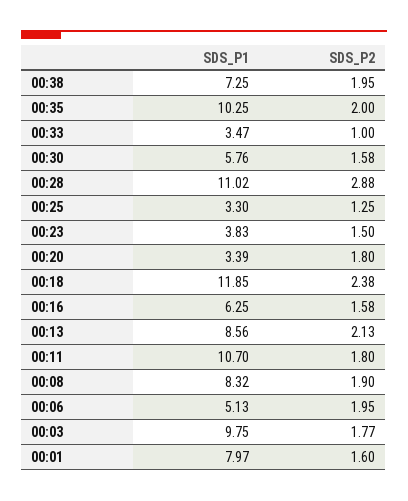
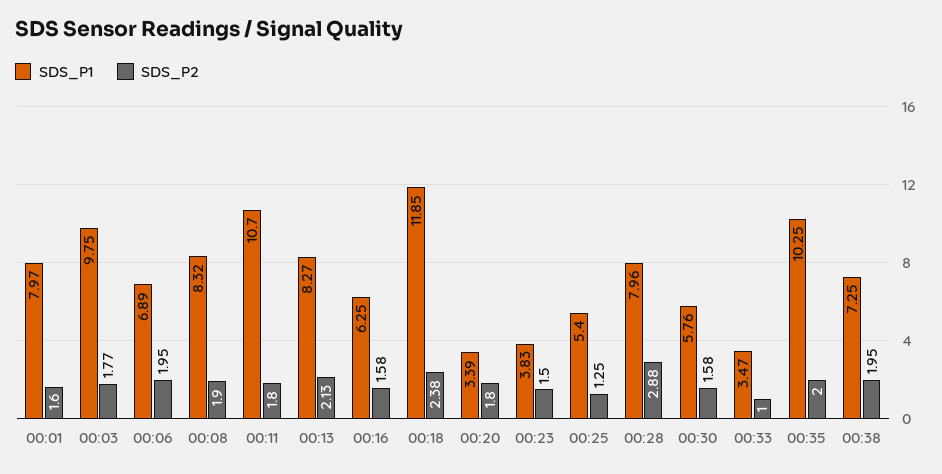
SDS_P1, 00:28: 11.02 -> 7.96
SDS_P1, 00:25: 3.3 -> 5.4
SDS_P1, 00:13: 8.56 -> 8.27
SDS_P1, 00:06: 5.13 -> 6.89

